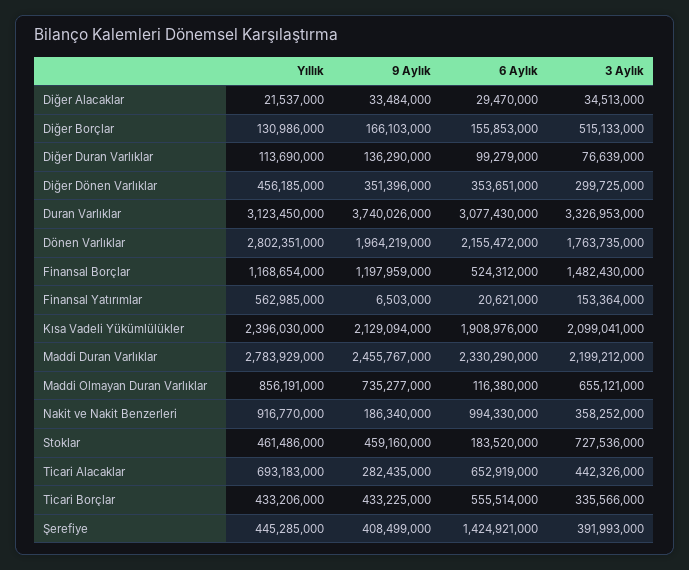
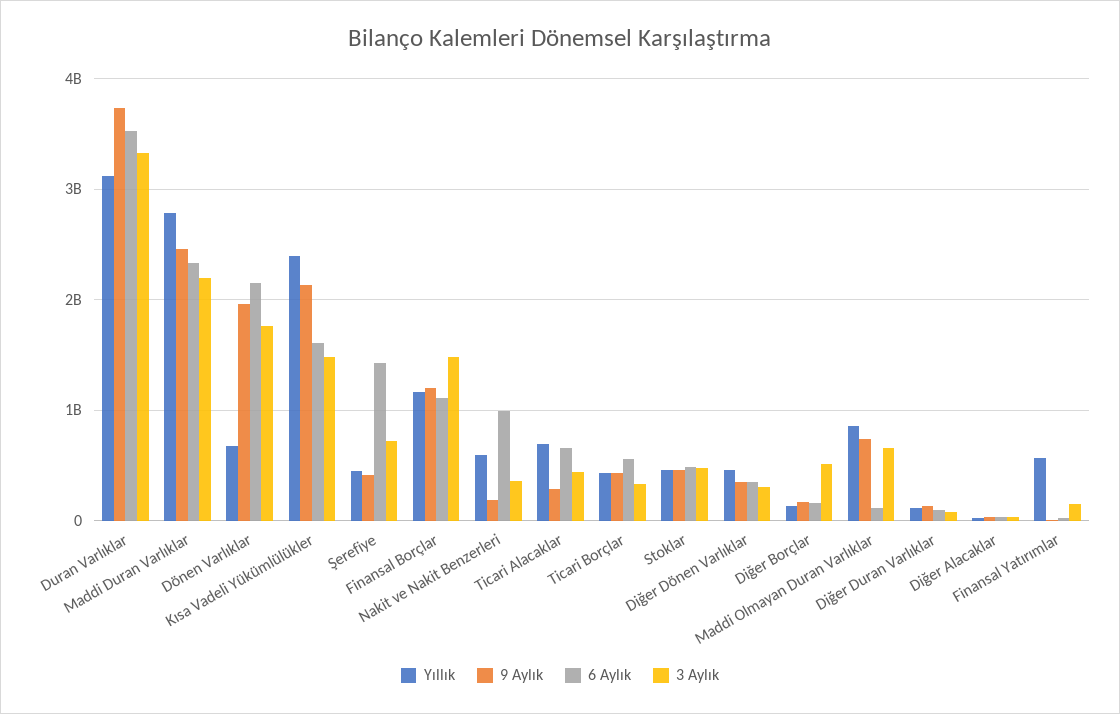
6 Aylık, Duran Varlıklar: 3077430000 -> 3500000000
Yıllık, Dönen Varlıklar: 2802351000 -> 700000000
6 Aylık, Finansal Borçlar: 524312000 -> 1100000000
6 Aylık, Kısa Vadeli Yükümlülükler: 1908976000 -> 1600000000
3 Aylık, Kısa Vadeli Yükümlülükler: 2099041000 -> 1500000000
Yıllık, Nakit ve Nakit Benzerleri: 916770000 -> 600000000
6 Aylık, Stoklar: 183520000 -> 500000000
3 Aylık, Stoklar: 727536000 -> 500000000
3 Aylık, Şerefiye: 391993000 -> 700000000

